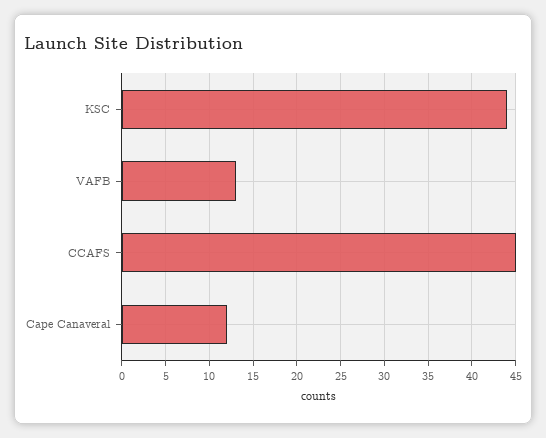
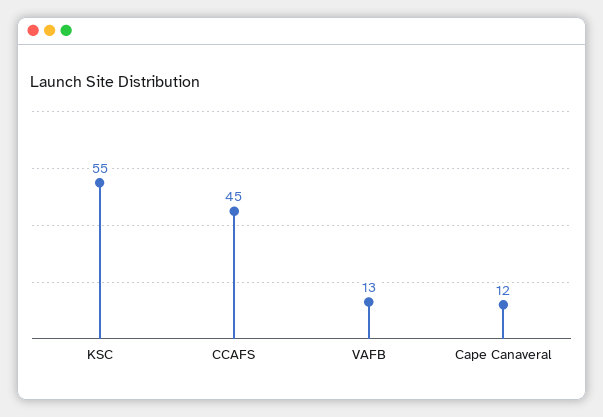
KSC: 44 -> 55

